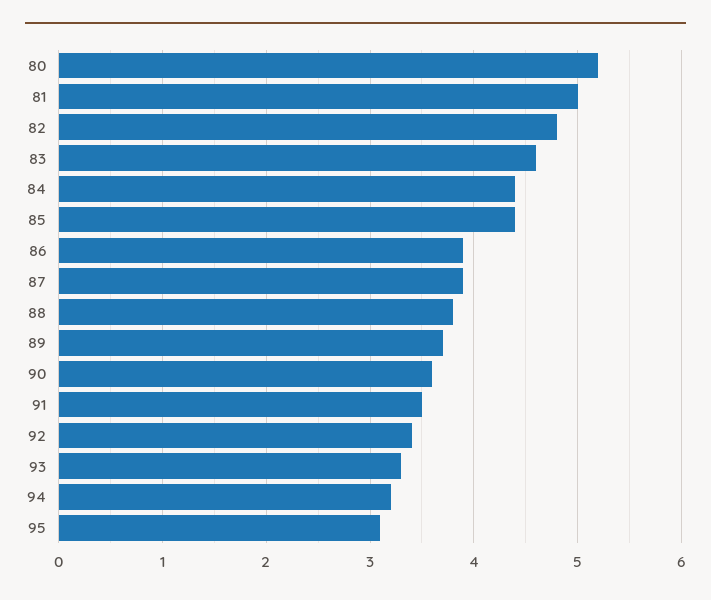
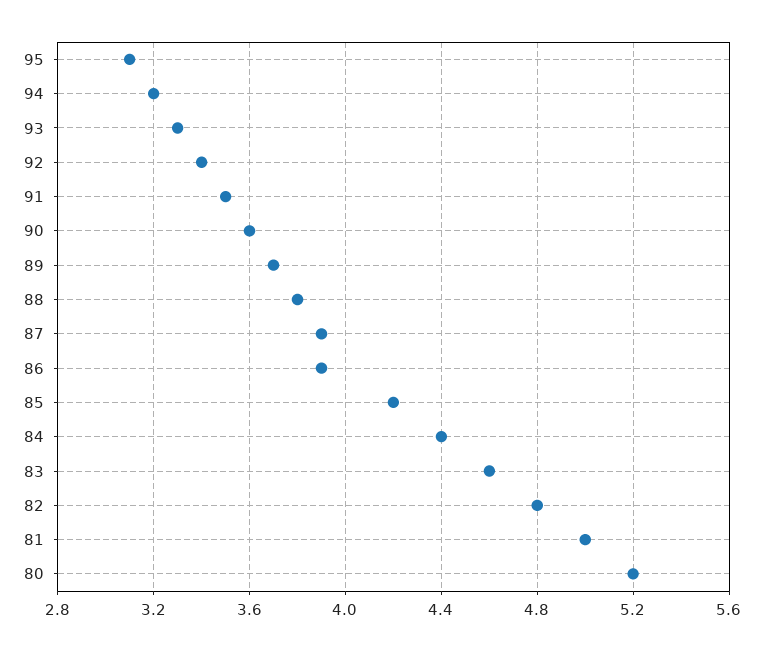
85: 4.4 -> 4.2

